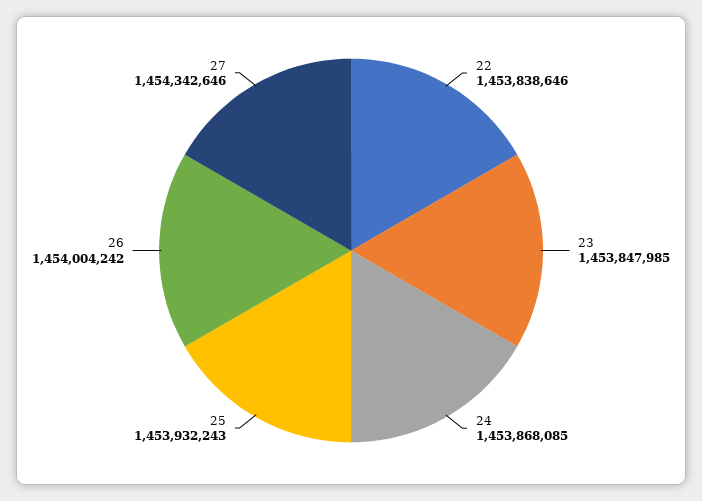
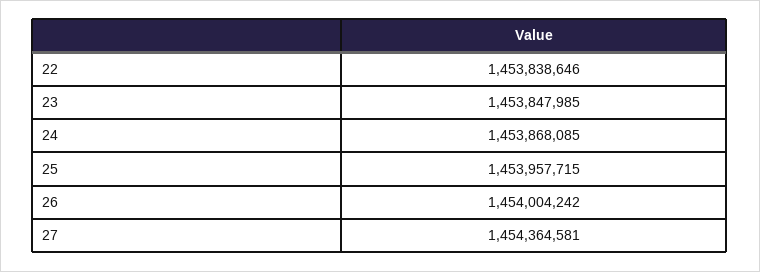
25: 1453932243 -> 1453957715
27: 1454342646 -> 1454364581

